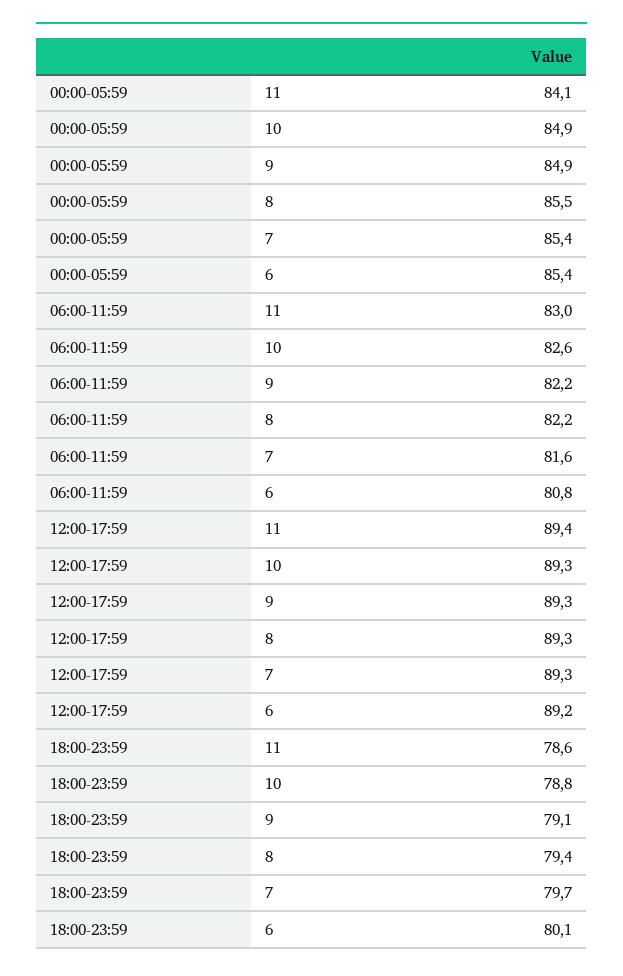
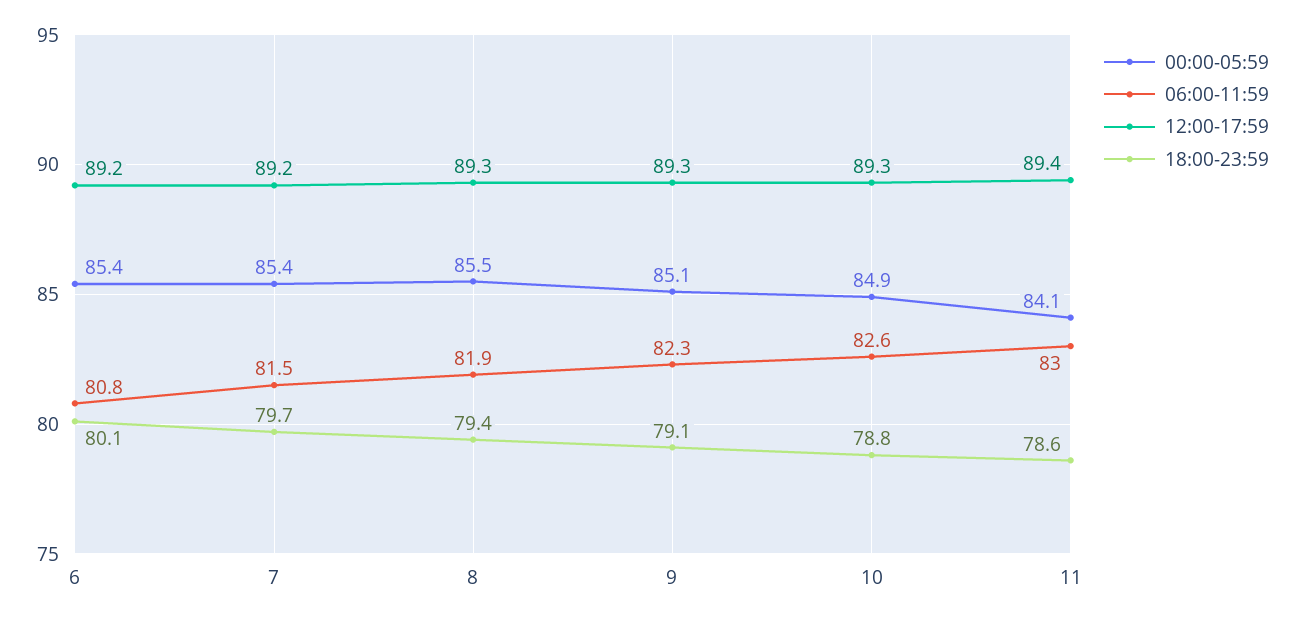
00:00-05:59, 9: 84.9 -> 85.1
06:00-11:59, 9: 82.2 -> 82.3
06:00-11:59, 8: 82.2 -> 81.9
06:00-11:59, 7: 81.6 -> 81.5
12:00-17:59, 7: 89.3 -> 89.2

